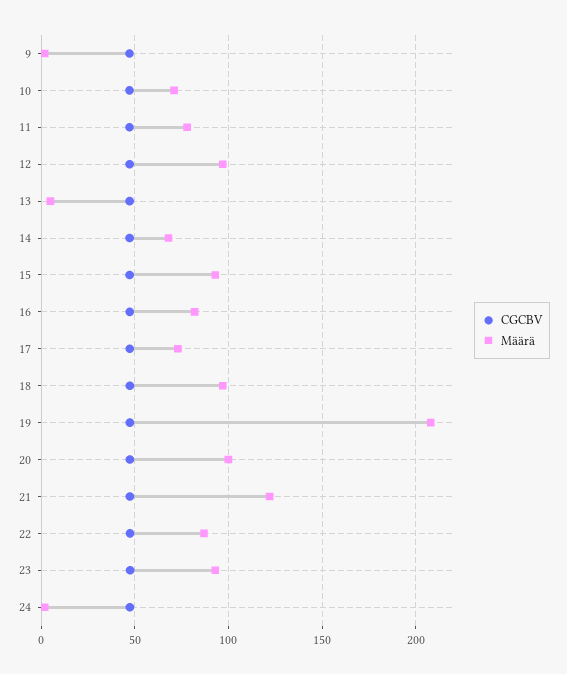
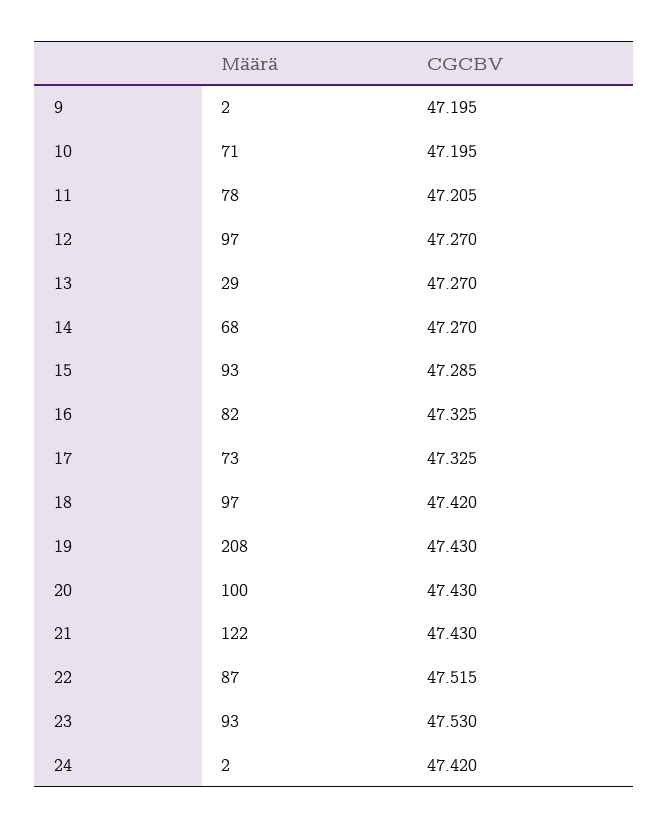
Määrä, 13: 5 -> 29

